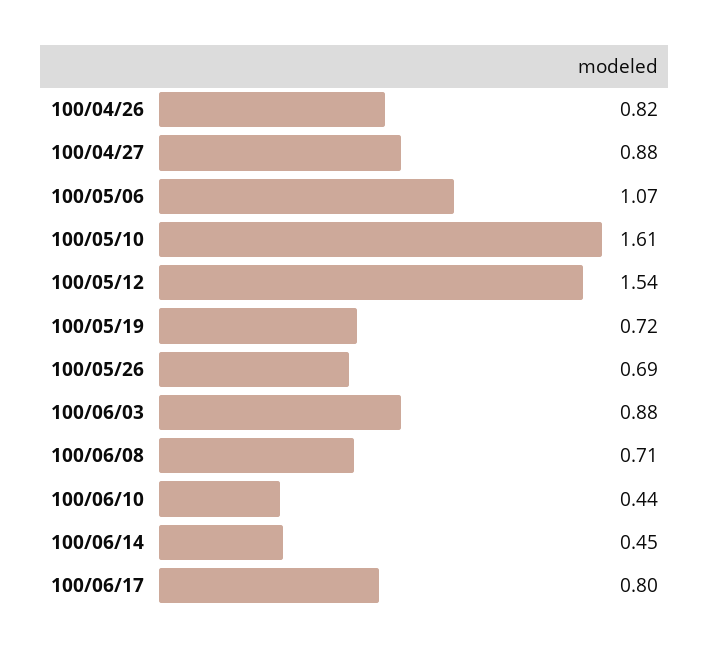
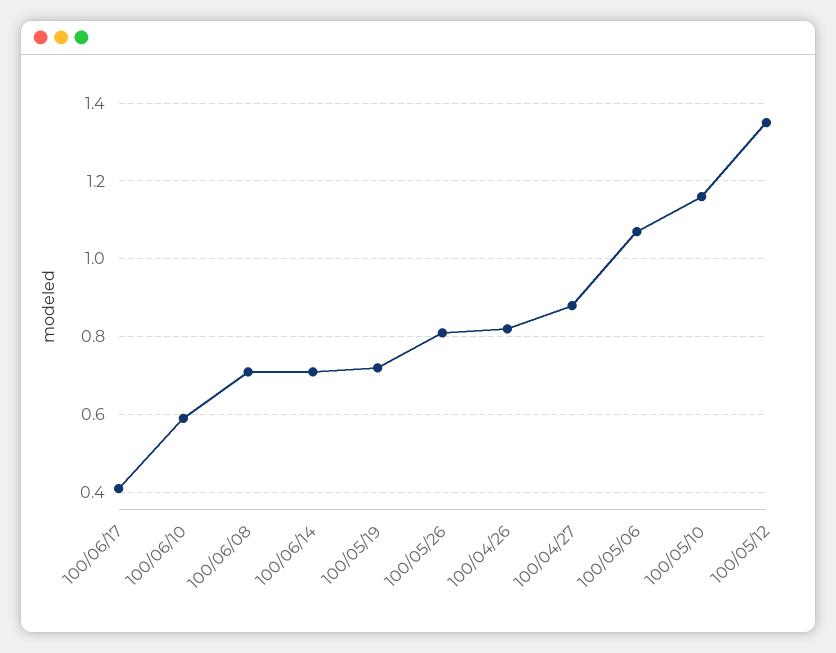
100/05/10: 1.61 -> 1.15
100/05/12: 1.54 -> 1.35
100/05/26: 0.69 -> 0.8
100/06/03: 0.88 -> none
100/06/10: 0.44 -> 0.6
100/06/14: 0.45 -> 0.7
100/06/17: 0.8 -> 0.4

